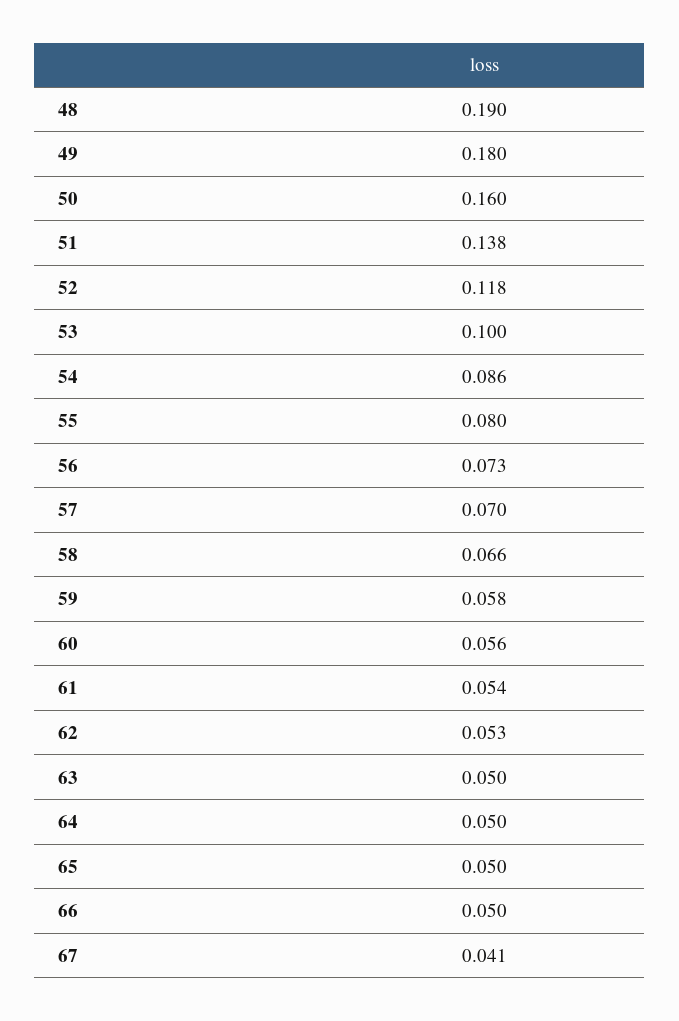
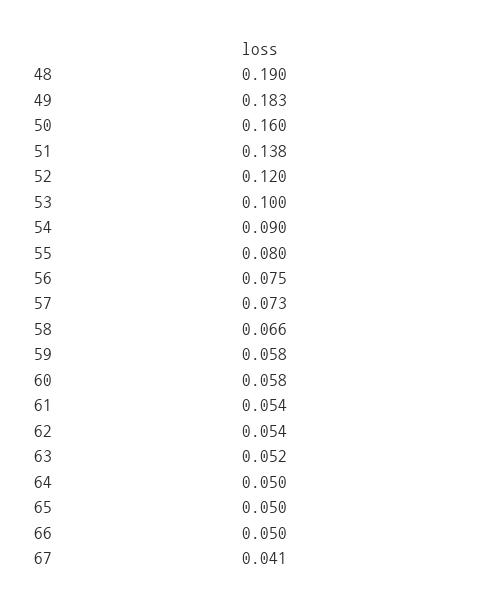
49: 0.18 -> 0.183
52: 0.118 -> 0.12
54: 0.086 -> 0.09
56: 0.073 -> 0.075
57: 0.07 -> 0.073
60: 0.056 -> 0.058
62: 0.053 -> 0.054
63: 0.05 -> 0.052

